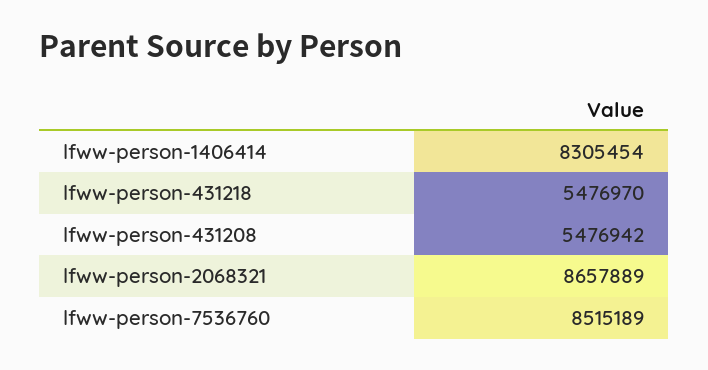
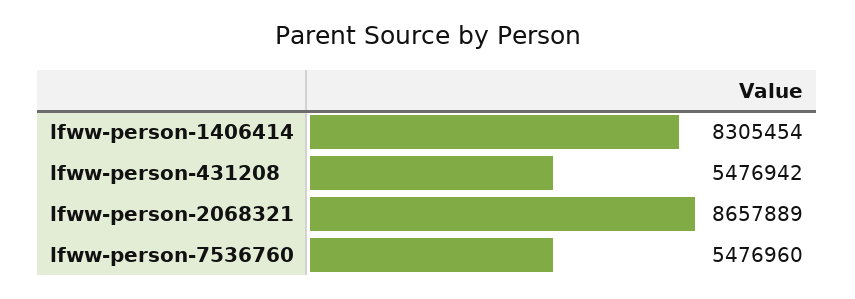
lfww-person-431218: 5476970 -> none
lfww-person-7536760: 8515189 -> 5476960

